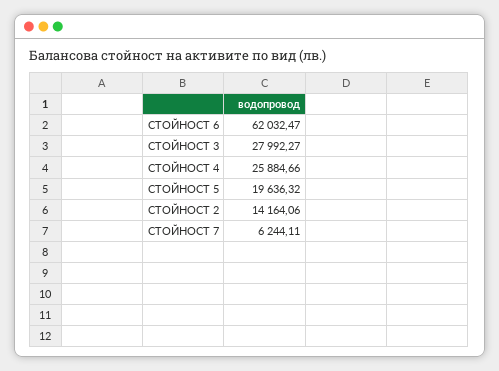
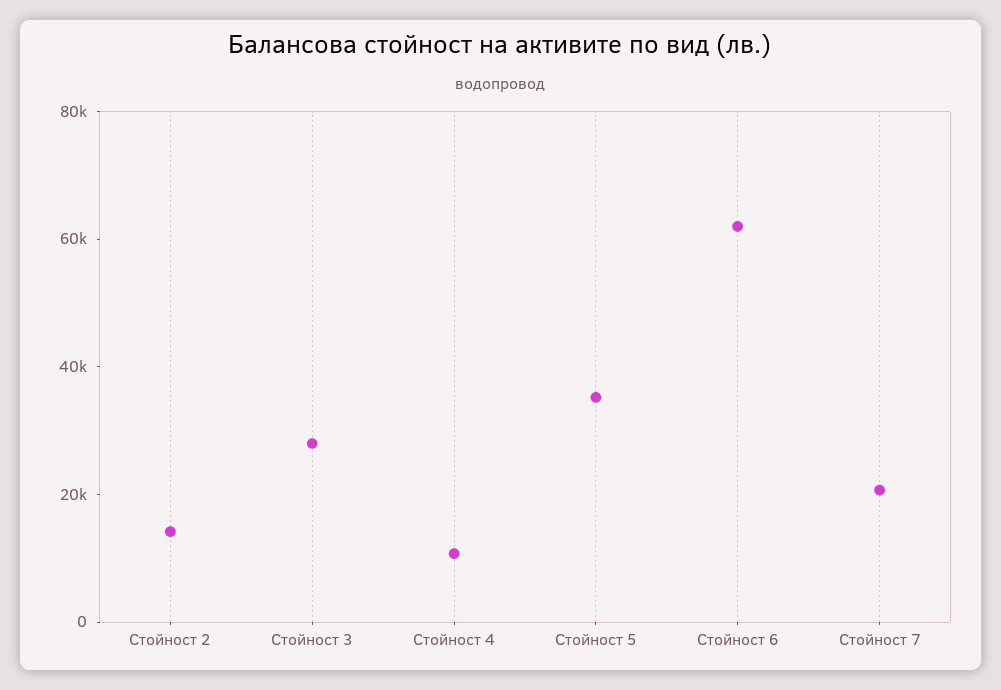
СТОЙНОСТ 4: 25884.66 -> 10000
СТОЙНОСТ 5: 19636.32 -> 35000
СТОЙНОСТ 7: 6244.11 -> 20000

